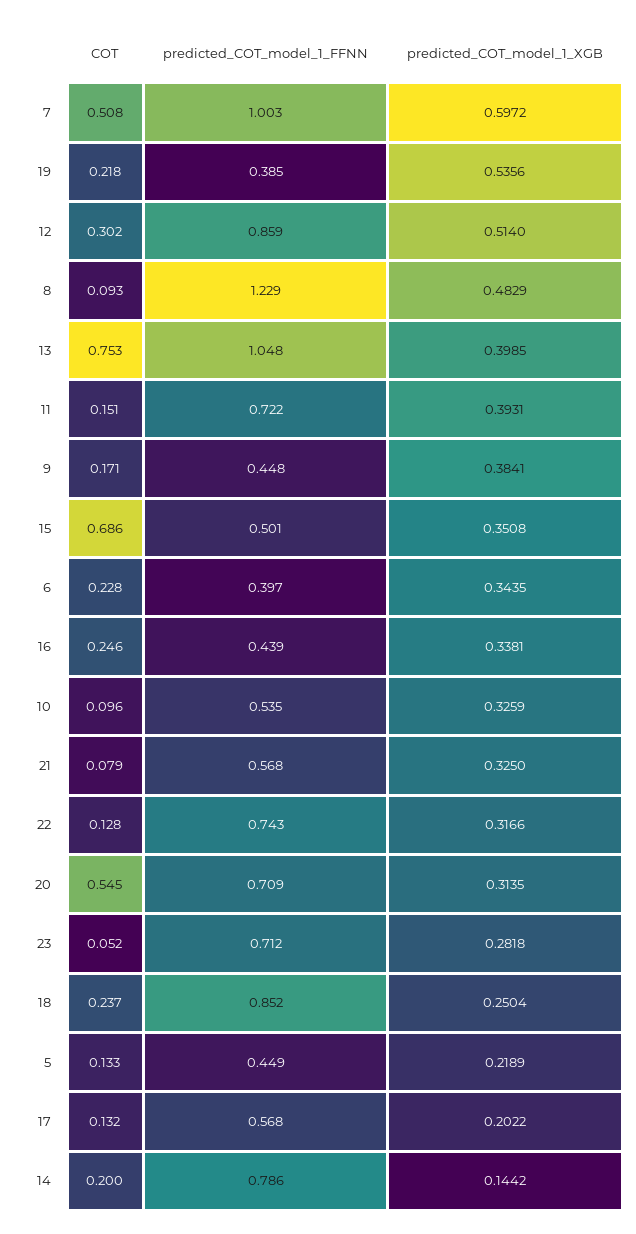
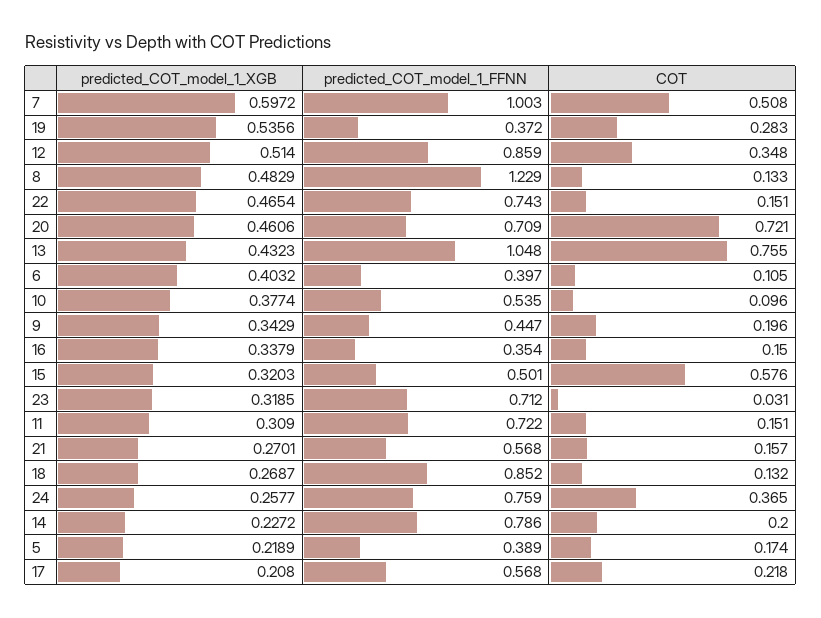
COT, 19: 0.218 -> 0.283
predicted_COT_model_1_FFNN, 19: 0.385 -> 0.372
COT, 12: 0.302 -> 0.348
COT, 8: 0.093 -> 0.133
COT, 13: 0.753 -> 0.755
predicted_COT_model_1_XGB, 13: 0.3985 -> 0.4323
predicted_COT_model_1_XGB, 11: 0.3931 -> 0.309
COT, 9: 0.171 -> 0.196
predicted_COT_model_1_FFNN, 9: 0.448 -> 0.447
predicted_COT_model_1_XGB, 9: 0.3841 -> 0.3429
COT, 15: 0.686 -> 0.576
predicted_COT_model_1_XGB, 15: 0.3508 -> 0.3203
COT, 6: 0.228 -> 0.105
predicted_COT_model_1_XGB, 6: 0.3435 -> 0.4032
COT, 16: 0.246 -> 0.15
predicted_COT_model_1_FFNN, 16: 0.439 -> 0.354
predicted_COT_model_1_XGB, 16: 0.3381 -> 0.3379
predicted_COT_model_1_XGB, 10: 0.3259 -> 0.3774
COT, 21: 0.079 -> 0.157
predicted_COT_model_1_XGB, 21: 0.325 -> 0.2701
COT, 22: 0.128 -> 0.151
predicted_COT_model_1_XGB, 22: 0.3166 -> 0.4654
COT, 20: 0.545 -> 0.721
predicted_COT_model_1_XGB, 20: 0.3135 -> 0.4606
COT, 23: 0.052 -> 0.031
predicted_COT_model_1_XGB, 23: 0.2818 -> 0.3185
COT, 18: 0.237 -> 0.132
predicted_COT_model_1_XGB, 18: 0.2504 -> 0.2687
COT, 5: 0.133 -> 0.174
predicted_COT_model_1_FFNN, 5: 0.449 -> 0.389
COT, 17: 0.132 -> 0.218
predicted_COT_model_1_XGB, 17: 0.2022 -> 0.208
predicted_COT_model_1_XGB, 14: 0.1442 -> 0.2272
predicted_COT_model_1_XGB, 24: none -> 0.2577
predicted_COT_model_1_FFNN, 24: none -> 0.759
COT, 24: none -> 0.365

